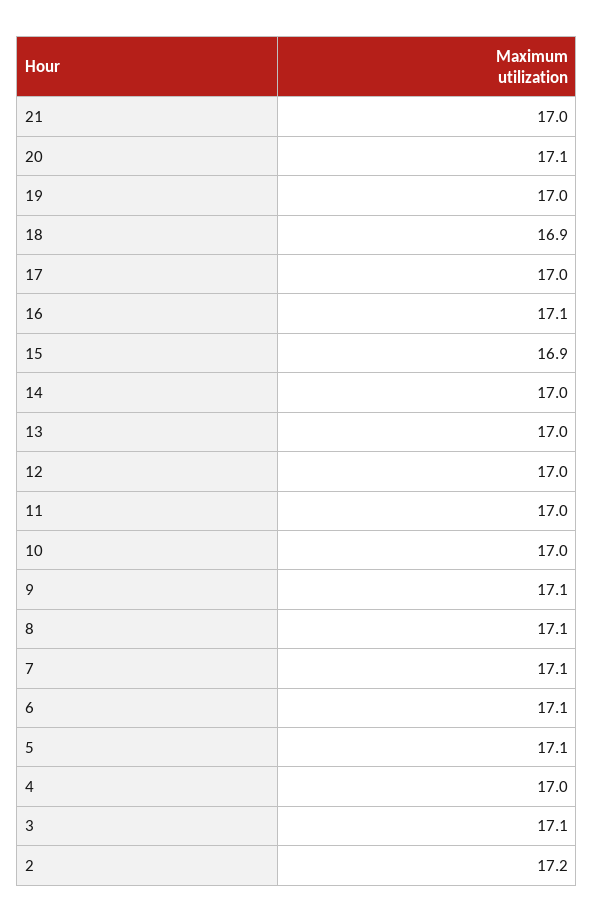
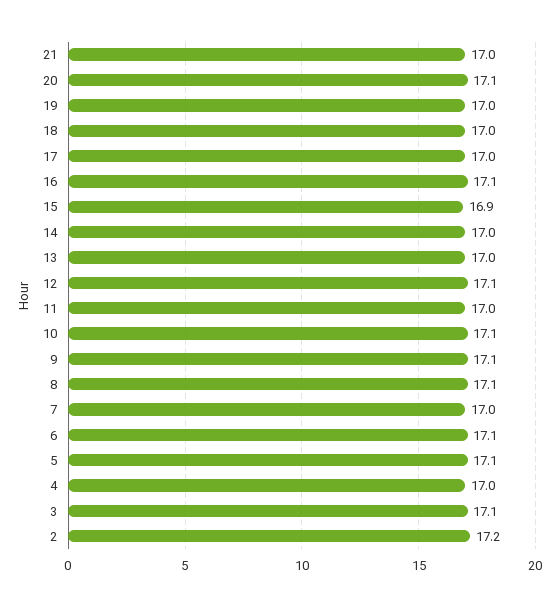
18: 16.9 -> 17
12: 17 -> 17.1
10: 17 -> 17.1
7: 17.1 -> 17

